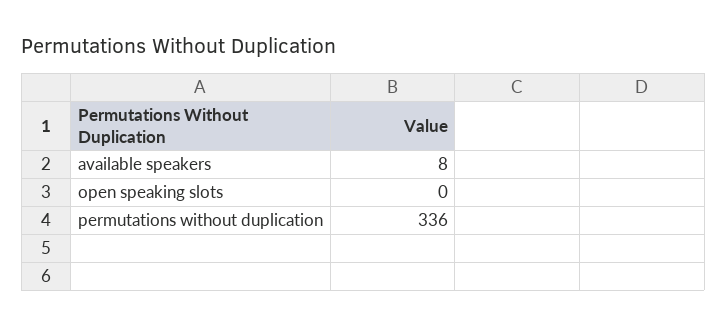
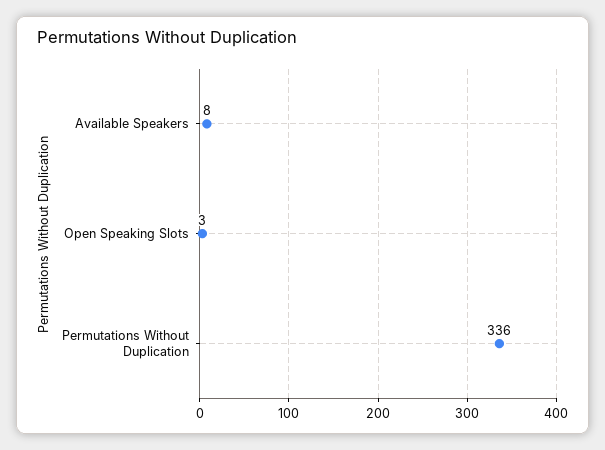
open speaking slots: 0 -> 3

